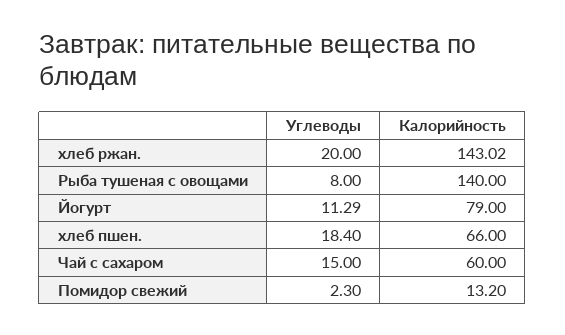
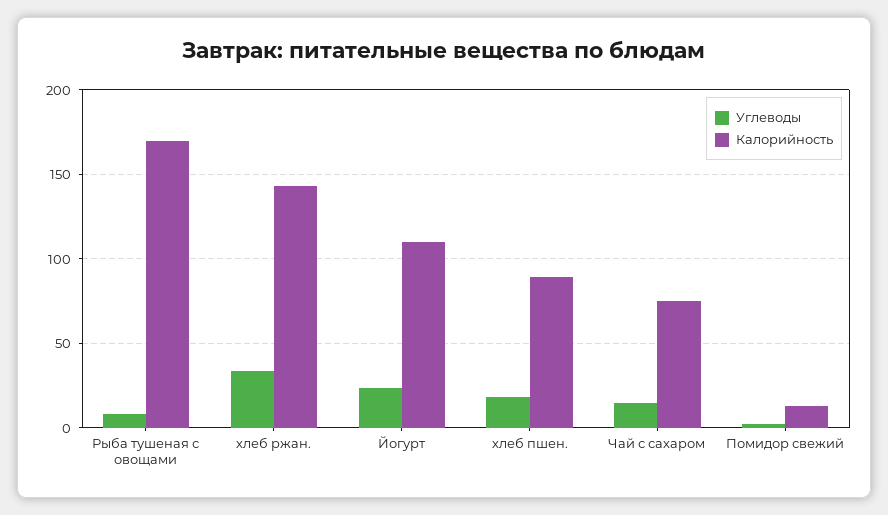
Углеводы, хлеб ржан.: 20 -> 35
Калорийность, Рыба тушеная с овощами: 140 -> 170
Углеводы, Йогурт: 11.29 -> 25
Калорийность, Йогурт: 79 -> 110
Калорийность, хлеб пшен.: 66 -> 90
Калорийность, Чай с сахаром: 60 -> 75

